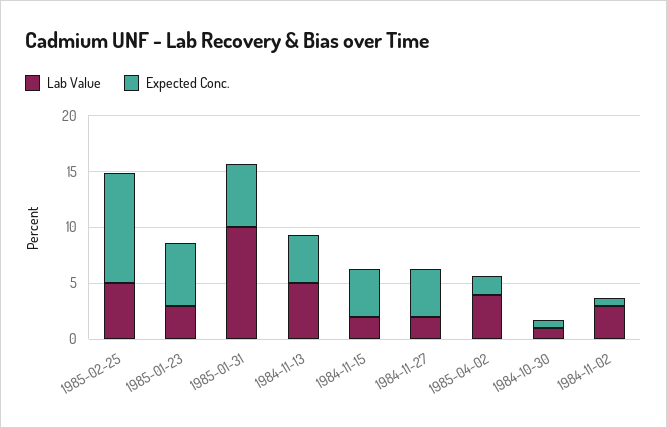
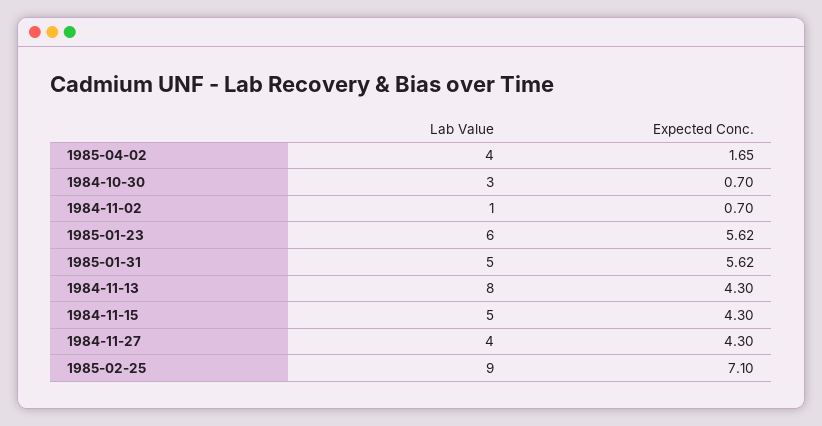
Lab Value, 1985-02-25: 5 -> 9
Expected Conc., 1985-02-25: 10 -> 7.1
Lab Value, 1985-01-23: 3 -> 6
Lab Value, 1985-01-31: 10 -> 5
Lab Value, 1984-11-13: 5 -> 8
Lab Value, 1984-11-15: 2 -> 5
Lab Value, 1984-11-27: 2 -> 4
Lab Value, 1984-10-30: 1 -> 3
Lab Value, 1984-11-02: 3 -> 1

